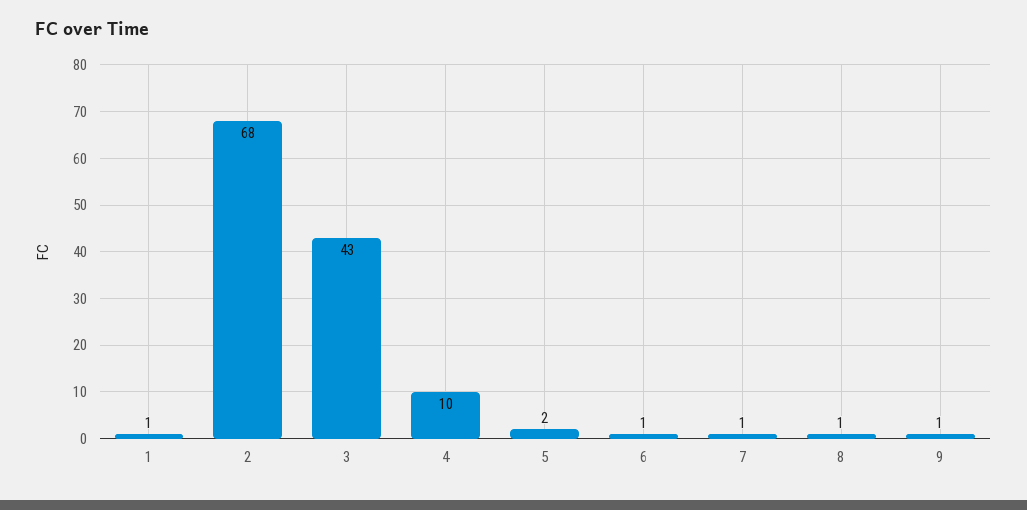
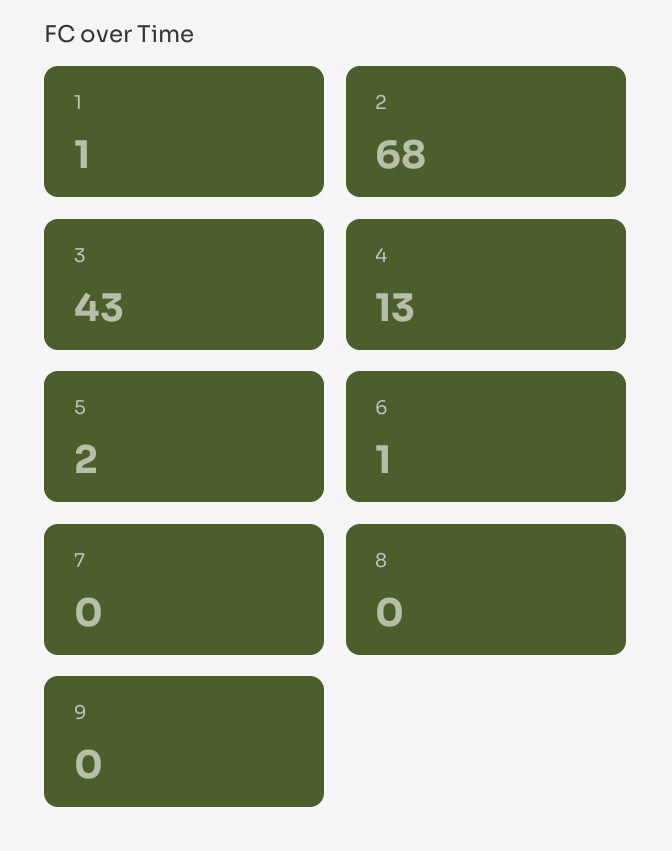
4: 10 -> 13
7: 1 -> 0
8: 1 -> 0
9: 1 -> 0

